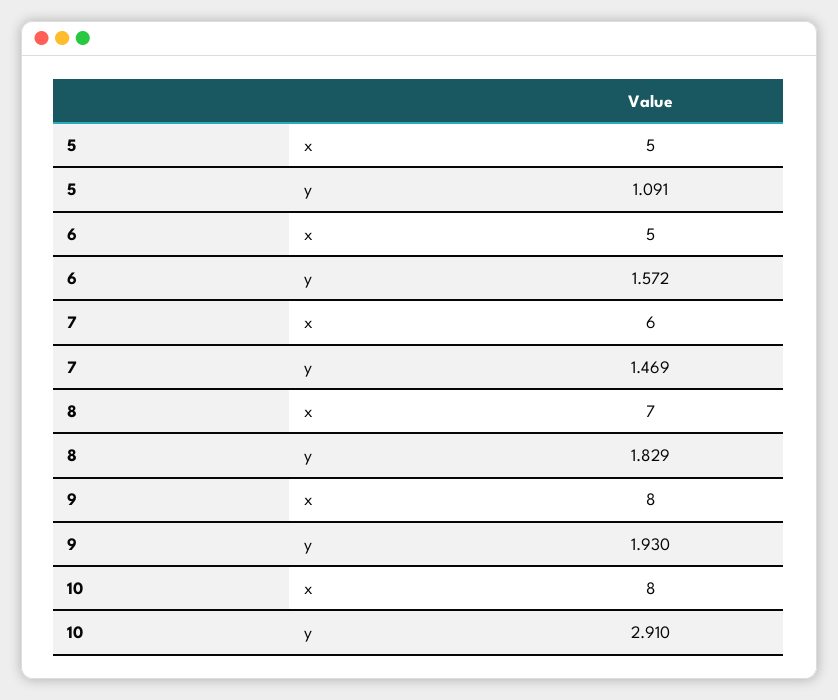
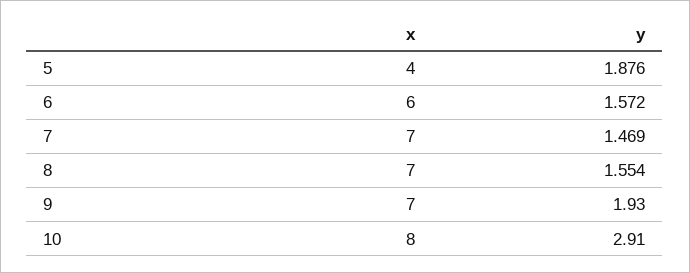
5, x: 5 -> 4
5, y: 1.091 -> 1.876
6, x: 5 -> 6
7, x: 6 -> 7
8, y: 1.829 -> 1.554
9, x: 8 -> 7

